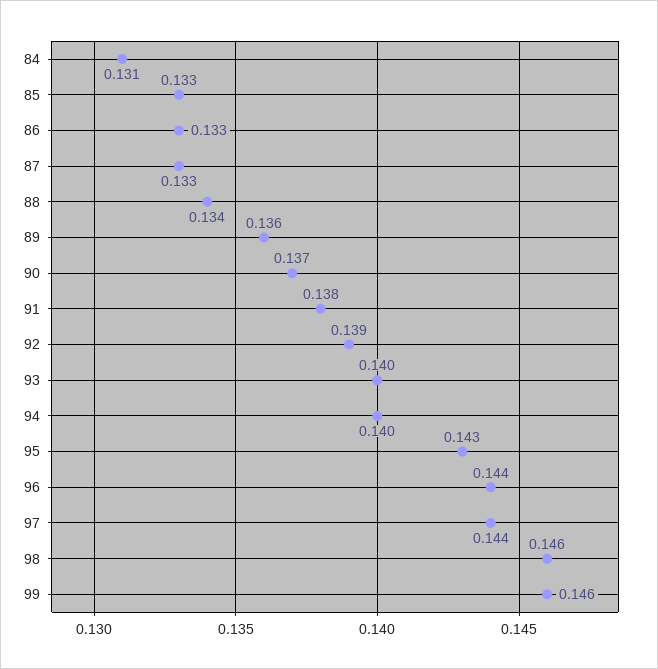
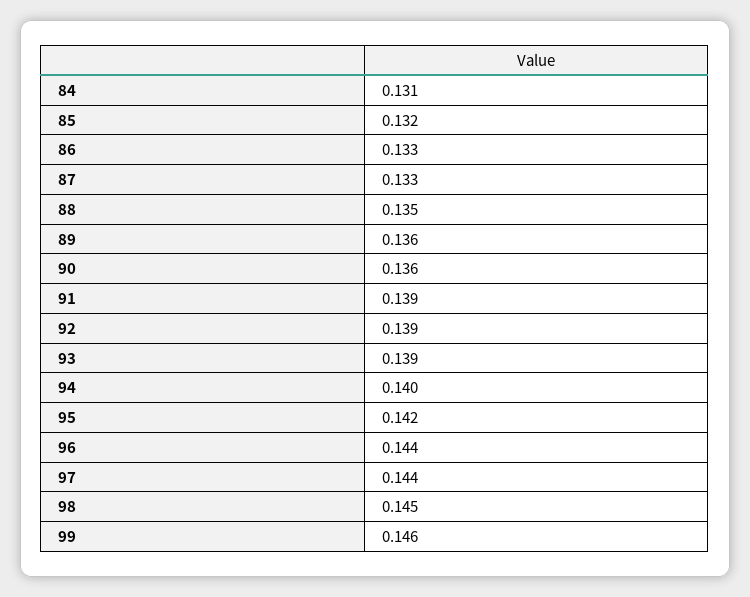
85: 0.133 -> 0.132
88: 0.134 -> 0.135
90: 0.137 -> 0.136
91: 0.138 -> 0.139
93: 0.14 -> 0.139
95: 0.143 -> 0.142
98: 0.146 -> 0.145

